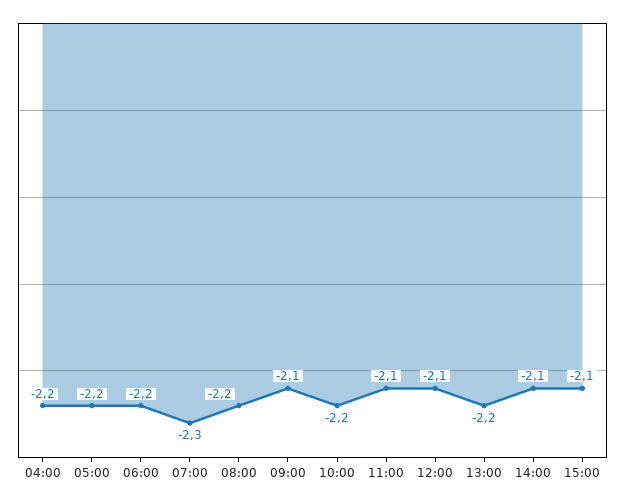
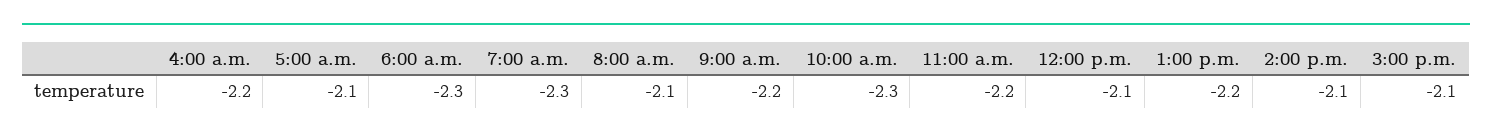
05:00: -2.2 -> -2.1
06:00: -2.2 -> -2.3
08:00: -2.2 -> -2.1
09:00: -2.1 -> -2.2
10:00: -2.2 -> -2.3
11:00: -2.1 -> -2.2

